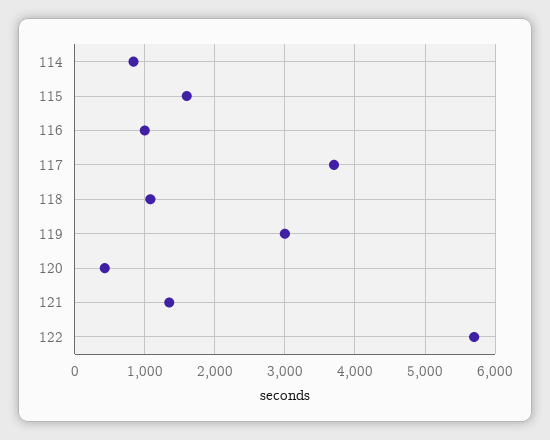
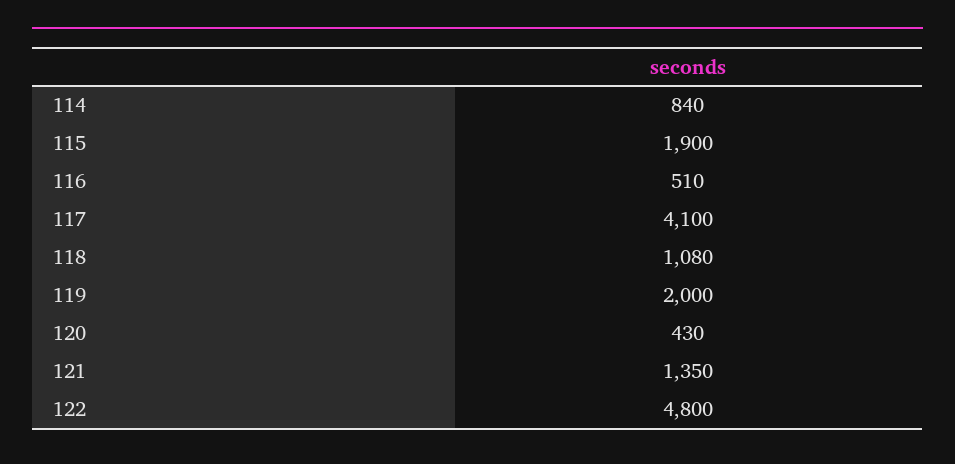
115: 1600 -> 1900
116: 1000 -> 510
117: 3700 -> 4100
119: 3000 -> 2000
122: 5700 -> 4800

